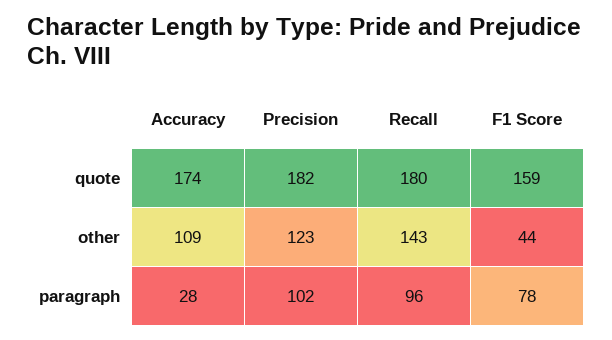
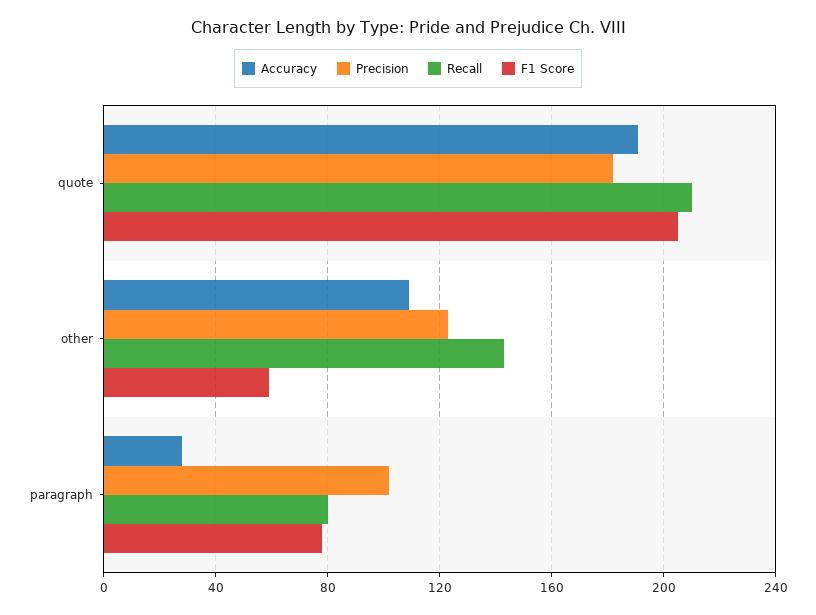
Accuracy, quote: 174 -> 190
Recall, quote: 180 -> 210
F1 Score, quote: 159 -> 205
F1 Score, other: 44 -> 60
Recall, paragraph: 96 -> 80

